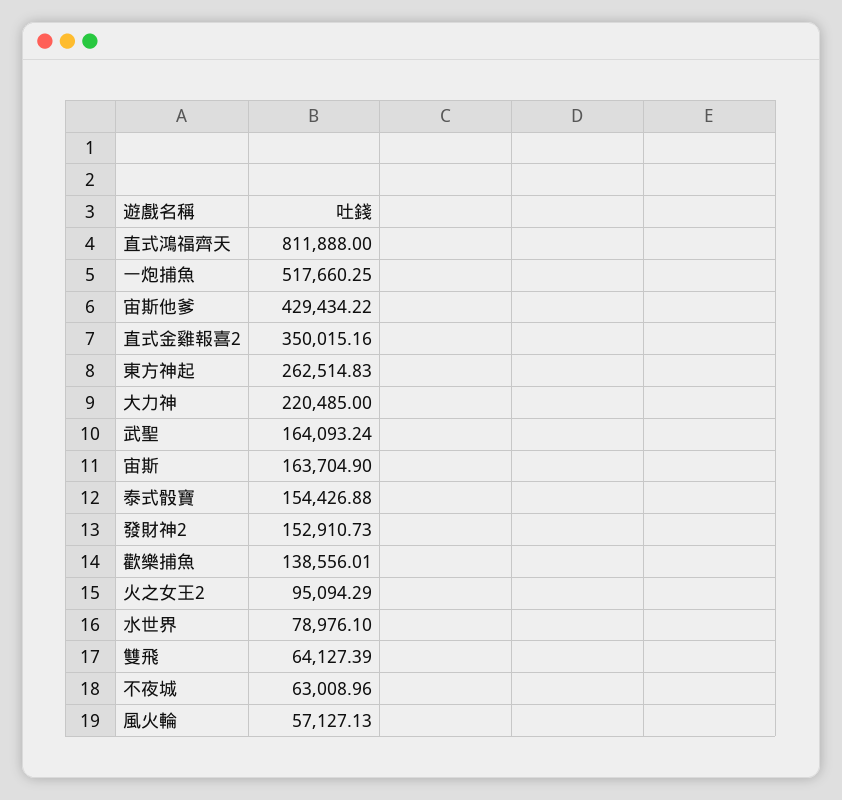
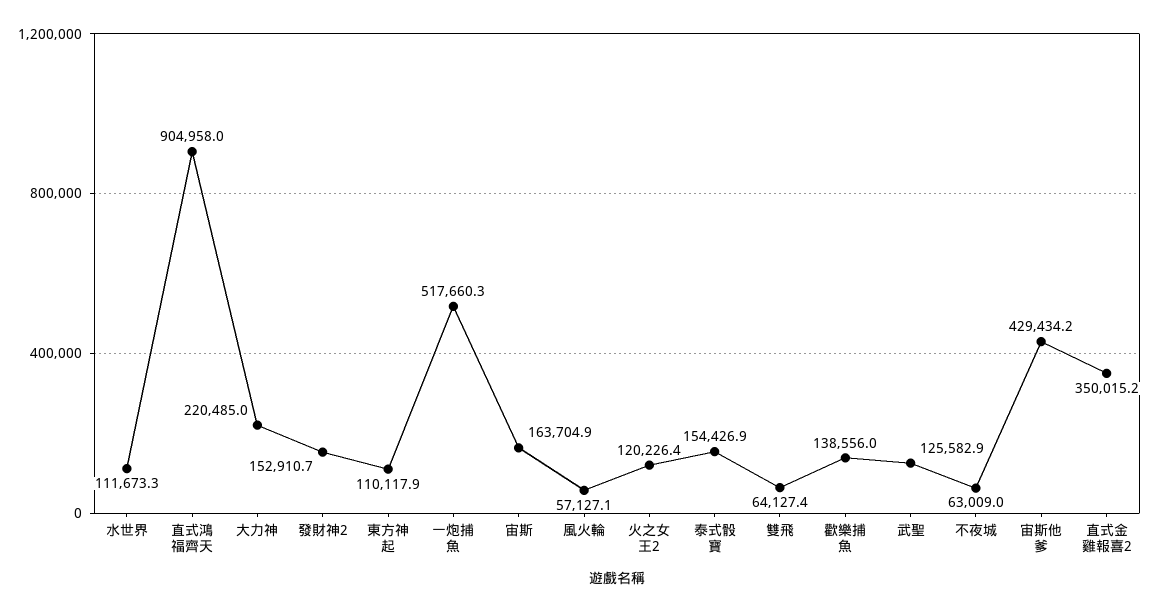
直式鴻福齊天: 811888 -> 904958
東方神起: 262514.83 -> 110117.9
武聖: 164093.24 -> 125582.9
火之女王2: 95094.29 -> 120226.4
水世界: 78976.1 -> 111673.3

